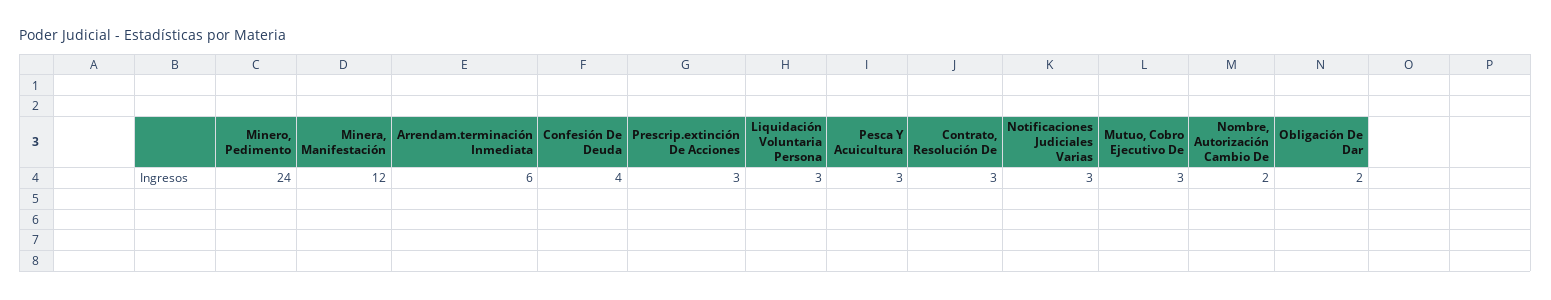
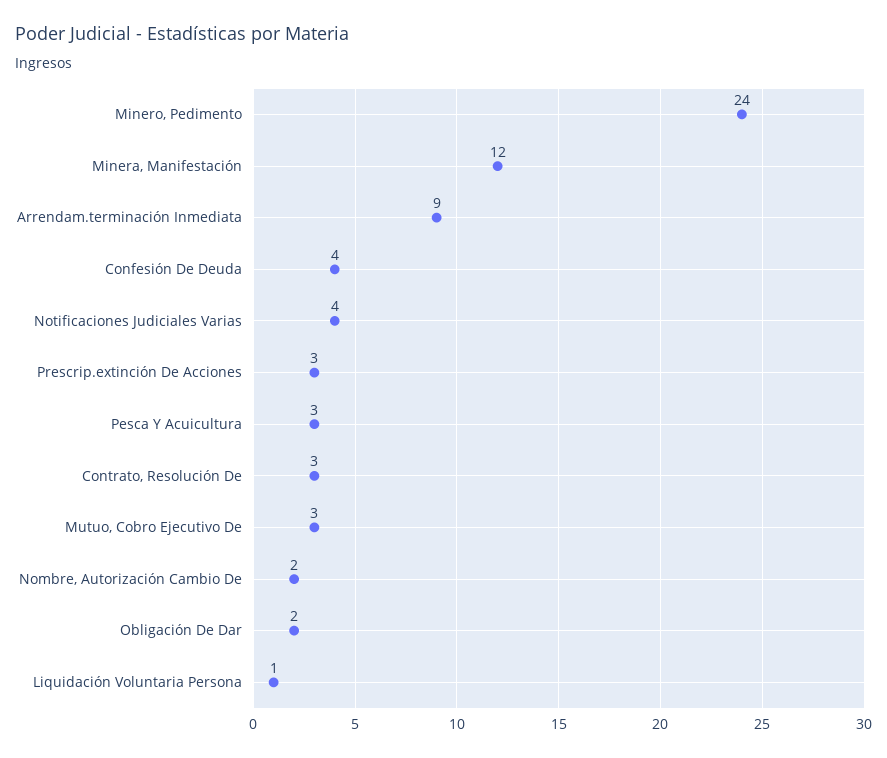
Arrendam.terminación Inmediata: 6 -> 9
Liquidación Voluntaria Persona: 3 -> 1
Notificaciones Judiciales Varias: 3 -> 4

